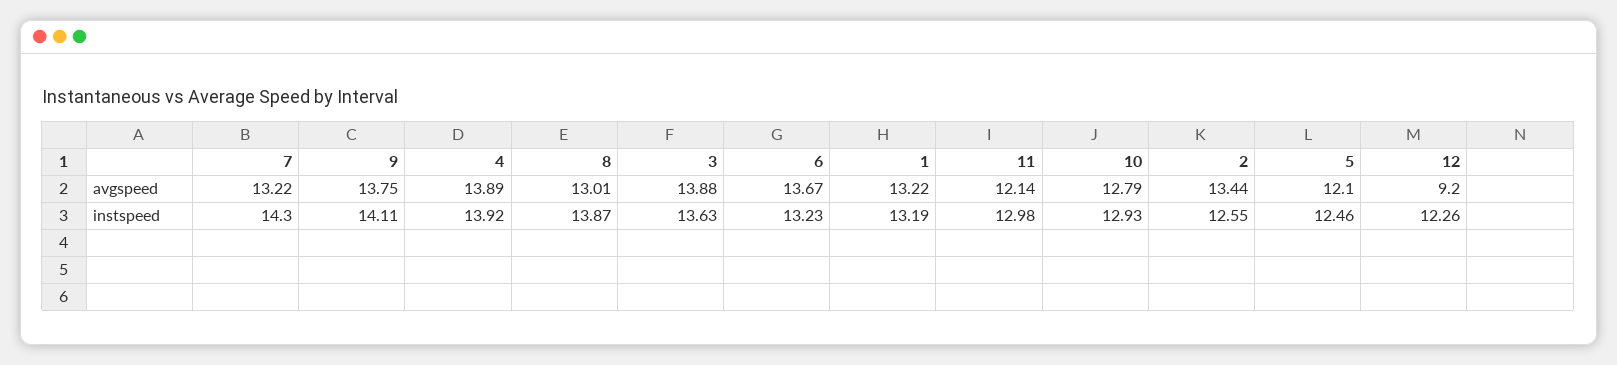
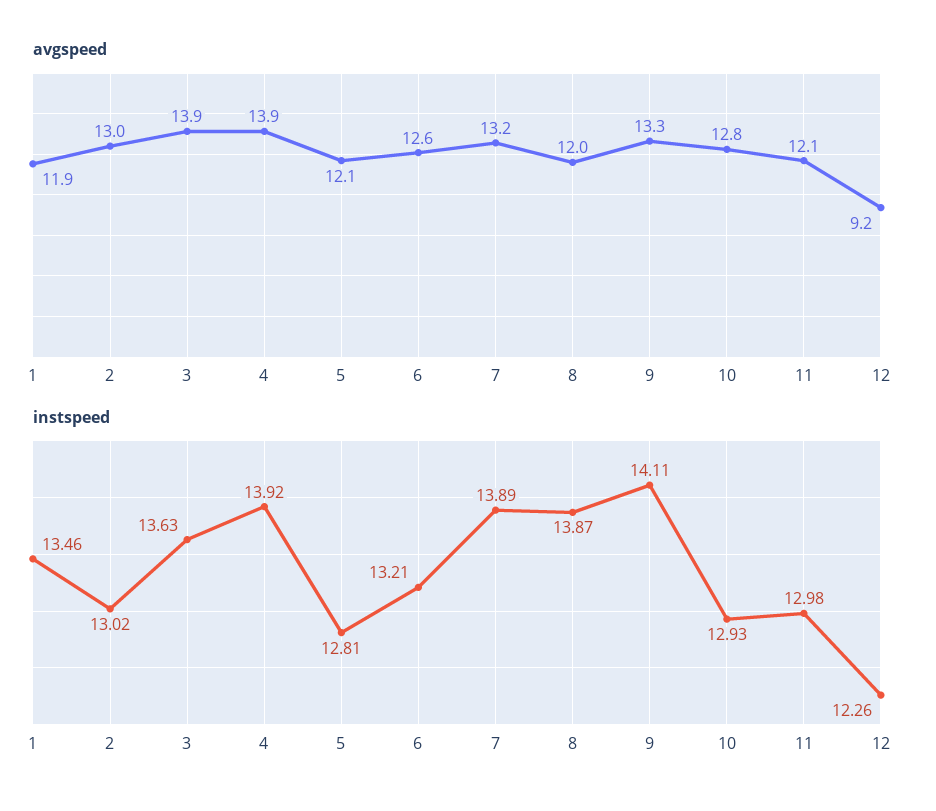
avgspeed, 9: 13.75 -> 13.3
avgspeed, 8: 13.01 -> 12
avgspeed, 6: 13.67 -> 12.6
avgspeed, 1: 13.22 -> 11.9
avgspeed, 2: 13.44 -> 13
instspeed, 7: 14.3 -> 13.89
instspeed, 6: 13.23 -> 13.21
instspeed, 1: 13.19 -> 13.46
instspeed, 2: 12.55 -> 13.02
instspeed, 5: 12.46 -> 12.81

